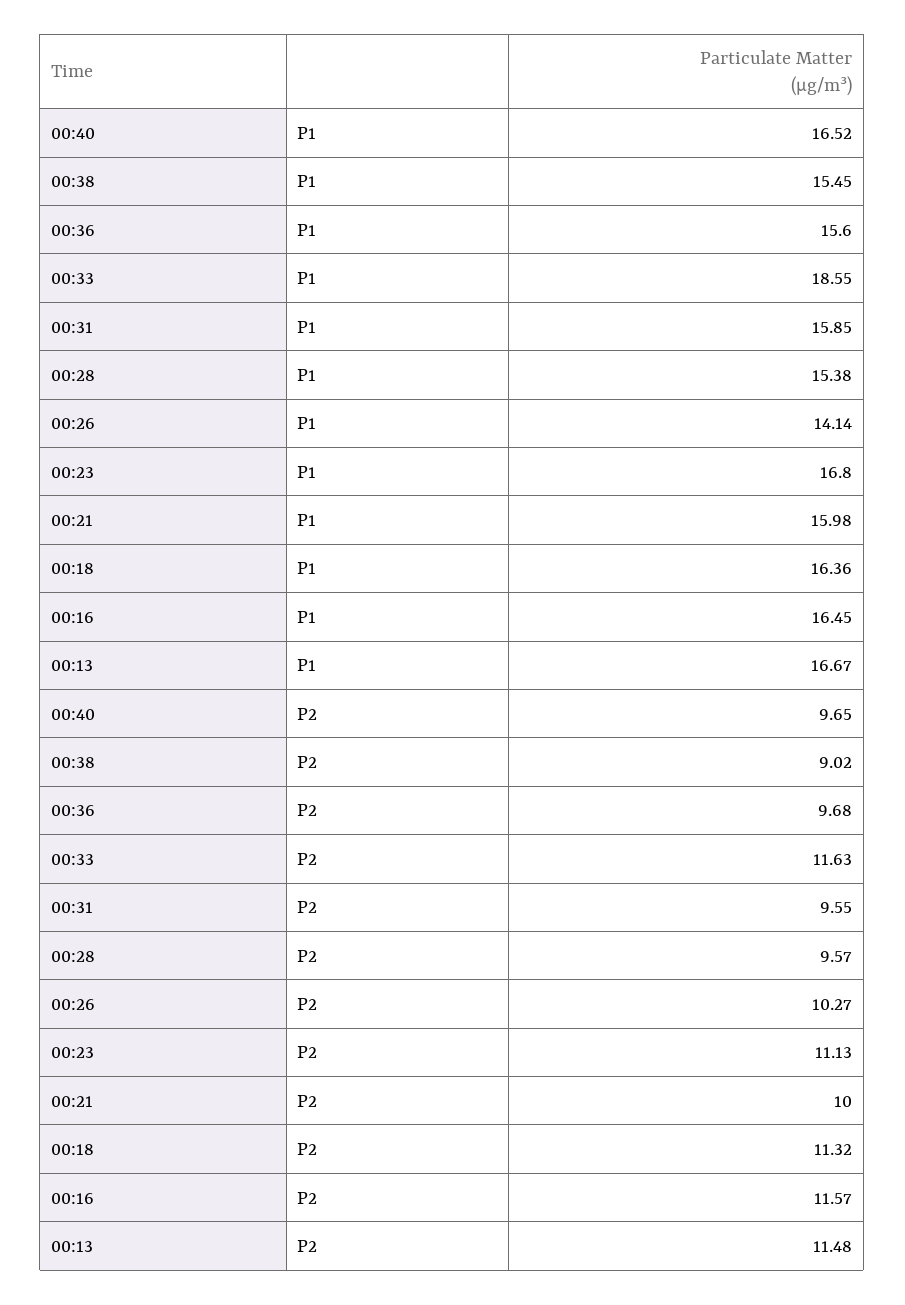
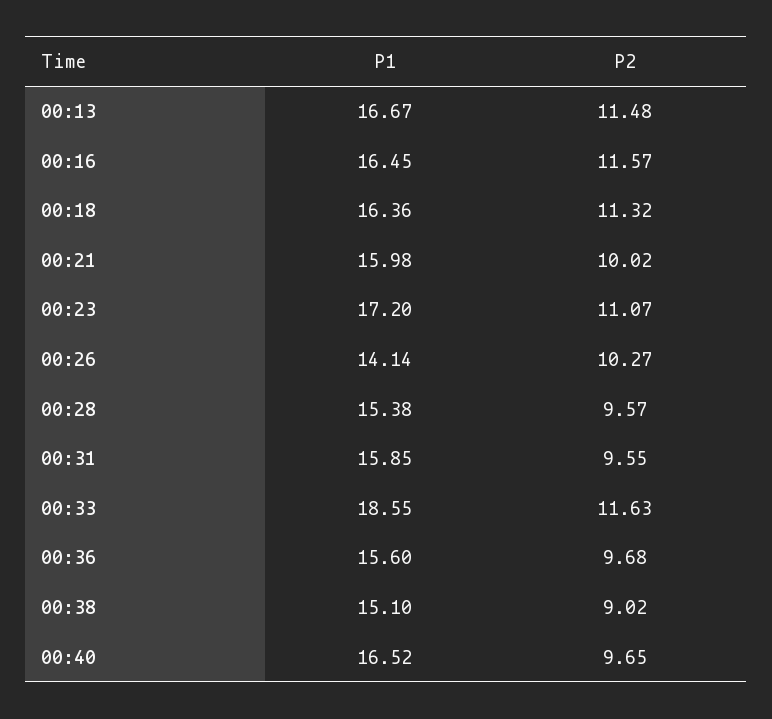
00:38, P1: 15.45 -> 15.1
00:23, P1: 16.8 -> 17.2
00:23, P2: 11.13 -> 11.07
00:21, P2: 10 -> 10.02

